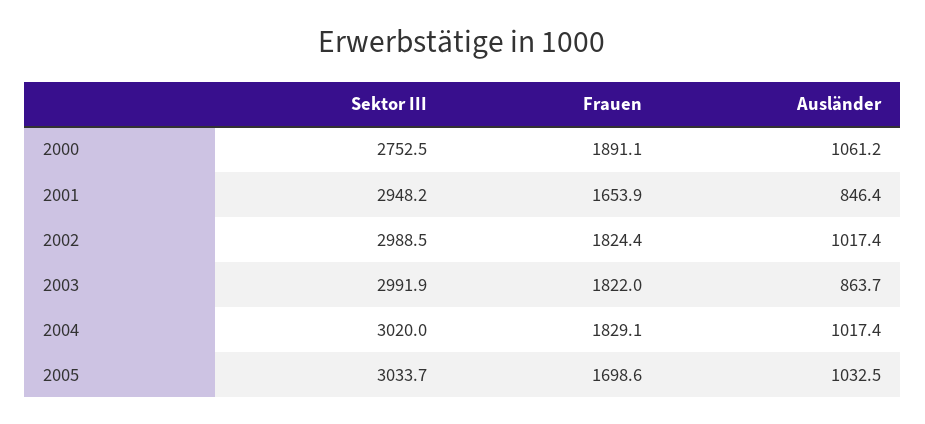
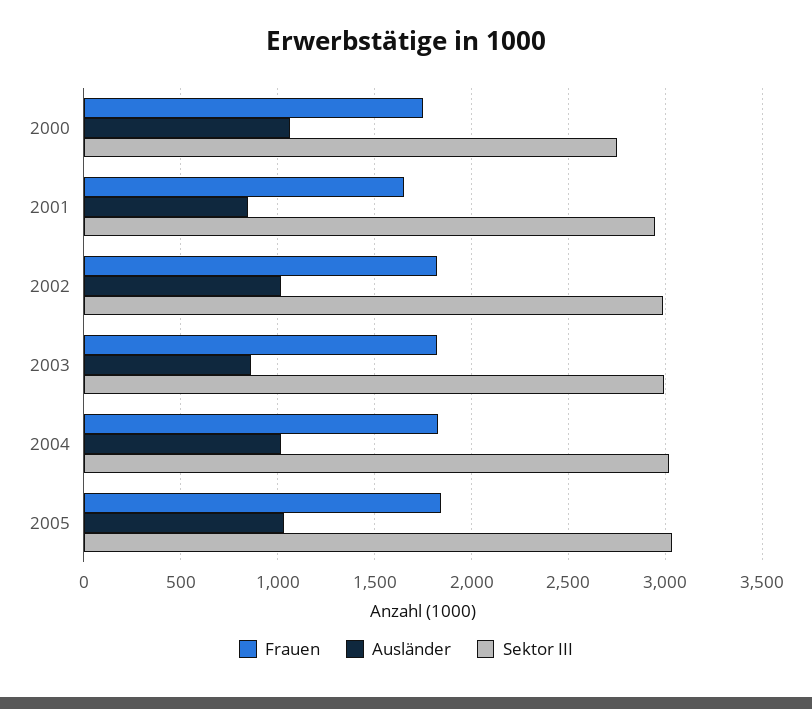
Frauen, 2000: 1891.1 -> 1750
Frauen, 2005: 1698.6 -> 1850

